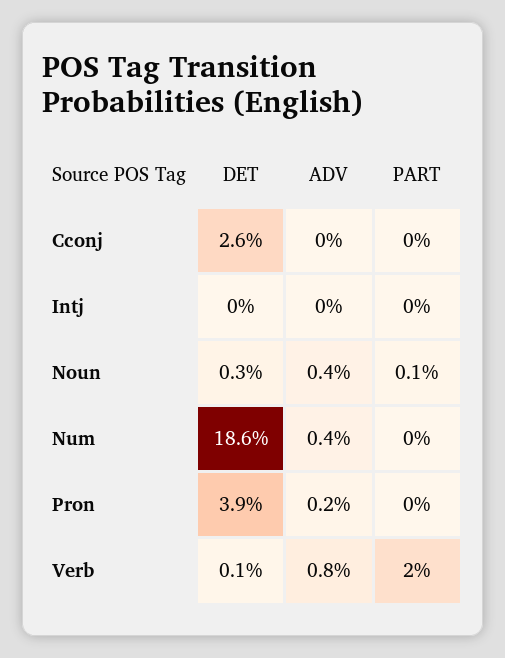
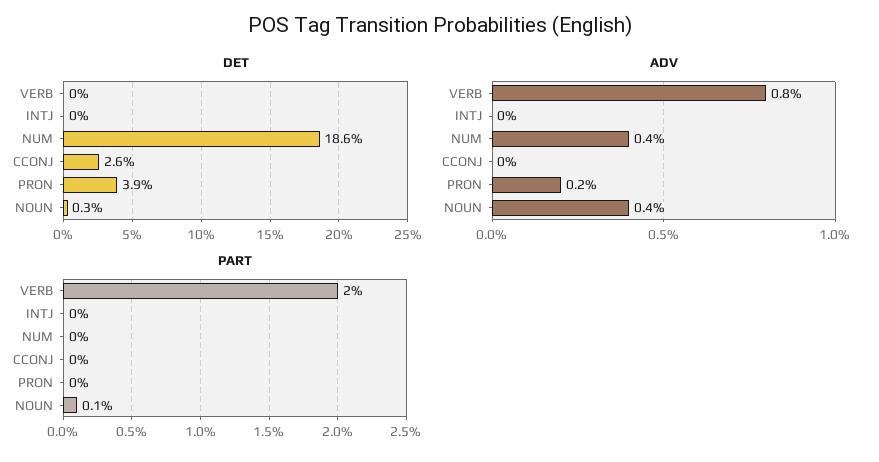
DET, Verb: 0.1 -> 0

